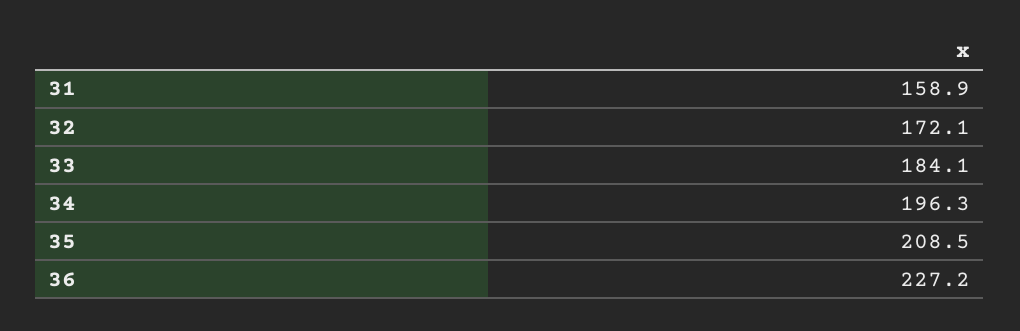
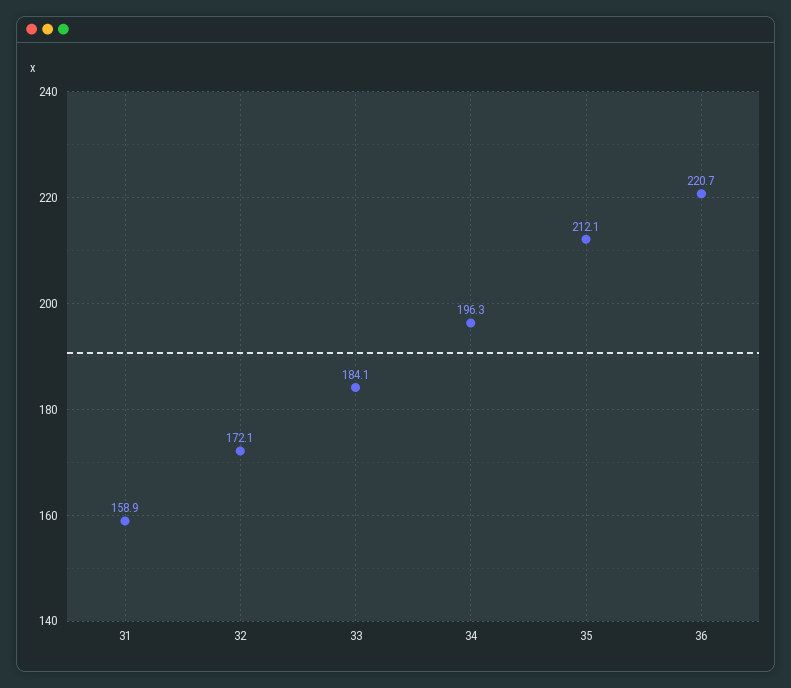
35: 208.5 -> 212.1
36: 227.2 -> 220.7

